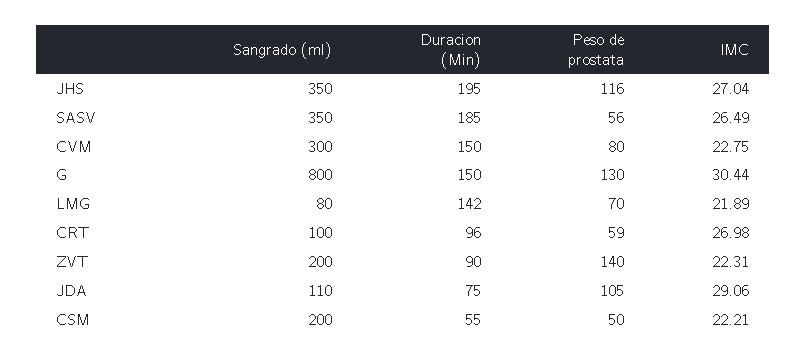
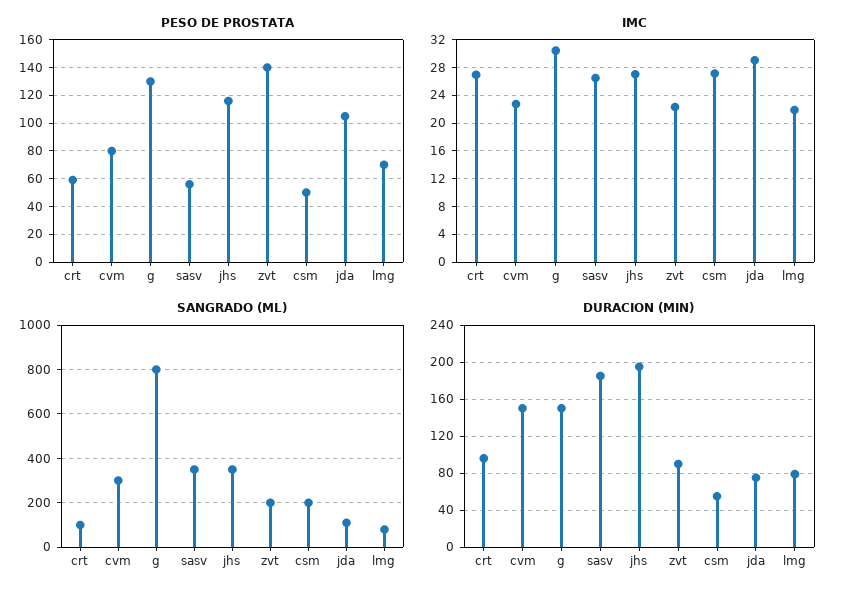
Duracion (Min), LMG: 142 -> 80
IMC, CSM: 22.21 -> 27

